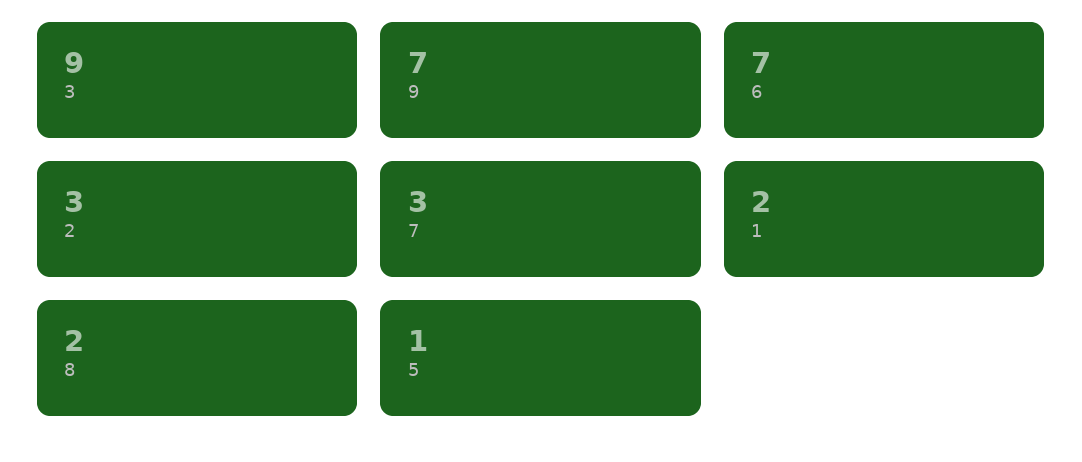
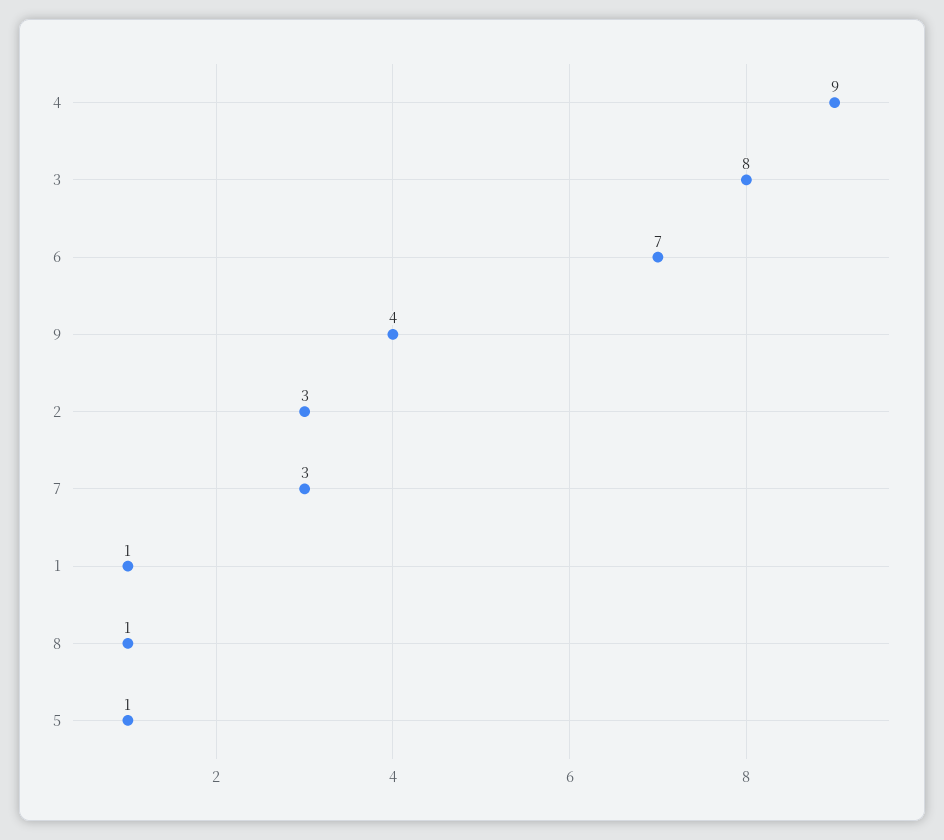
3: 9 -> 8
9: 7 -> 4
1: 2 -> 1
8: 2 -> 1
4: none -> 9

